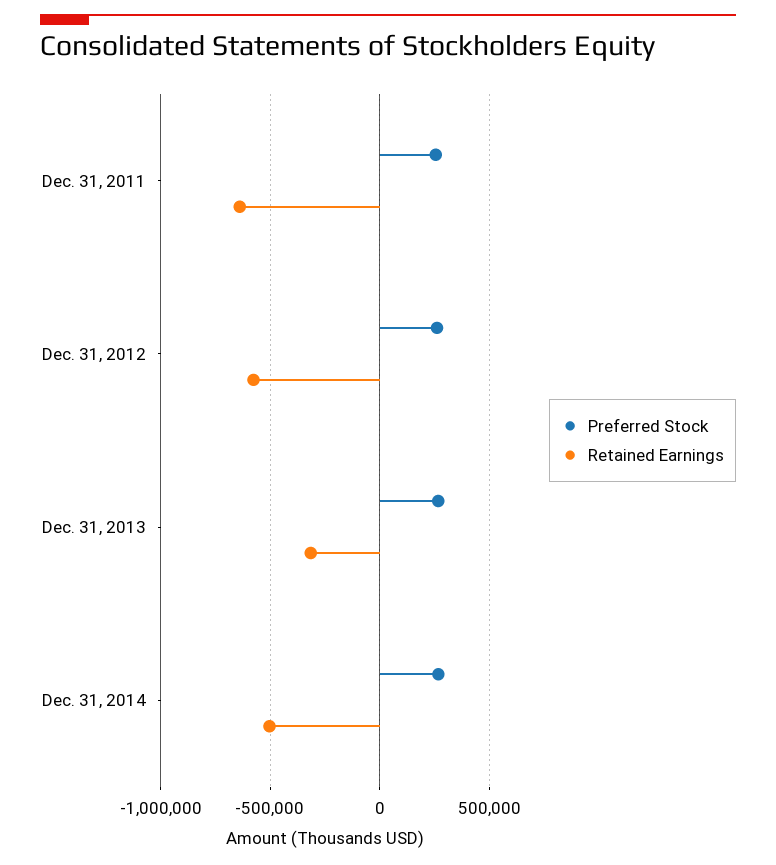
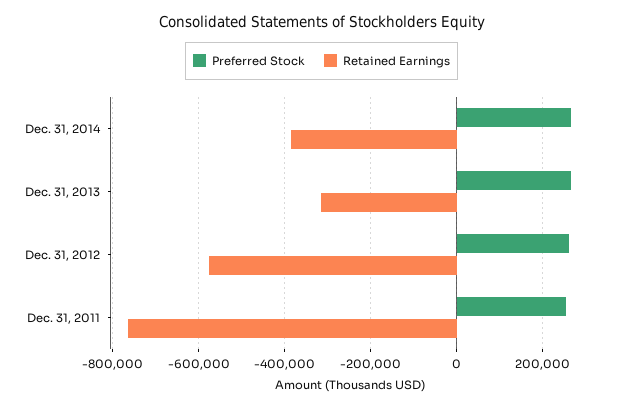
Retained Earnings, Dec. 31, 2011: -650000 -> -760000
Retained Earnings, Dec. 31, 2014: -500000 -> -380000

